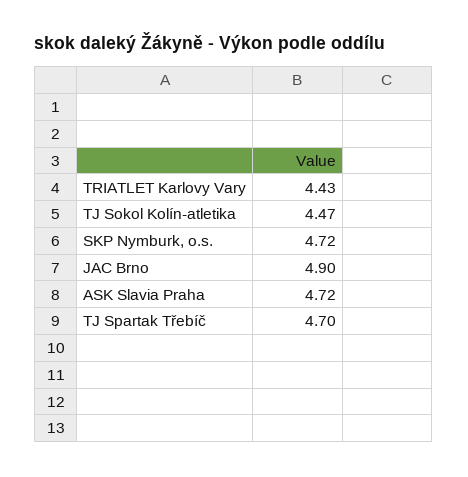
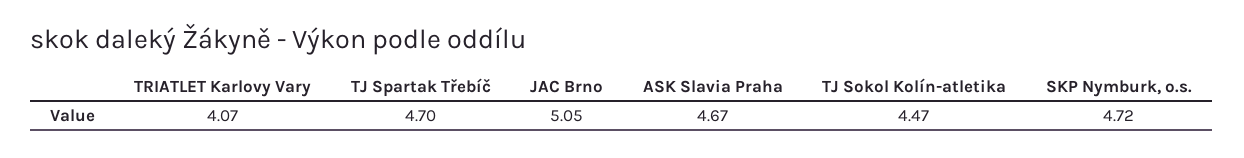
TRIATLET Karlovy Vary: 4.43 -> 4.07
JAC Brno: 4.9 -> 5.05
ASK Slavia Praha: 4.72 -> 4.67

